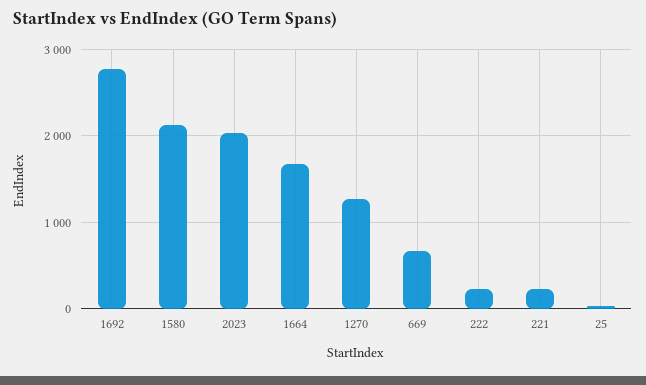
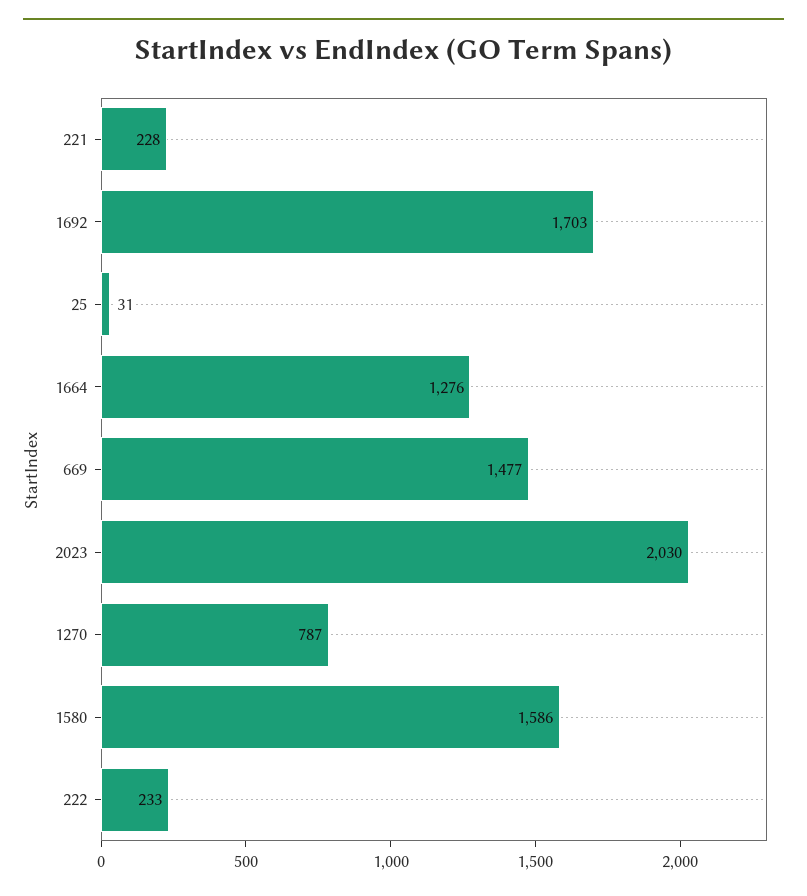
1692: 2800 -> 1703
1580: 2100 -> 1586
1664: 1700 -> 1276
1270: 1300 -> 787
669: 700 -> 1477

